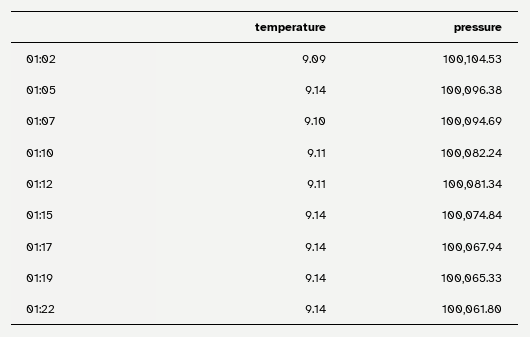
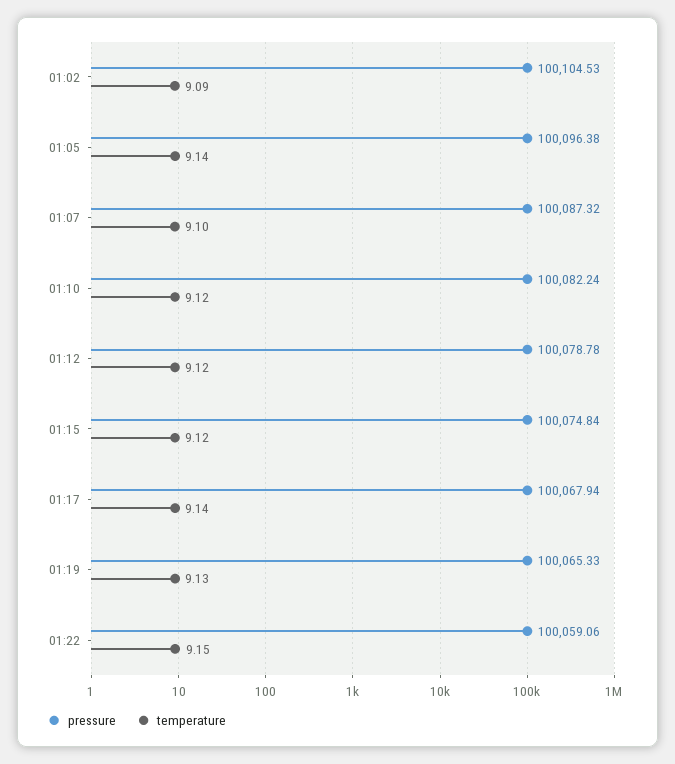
pressure, 01:07: 100094.69 -> 100087.32
temperature, 01:10: 9.11 -> 9.12
temperature, 01:12: 9.11 -> 9.12
pressure, 01:12: 100081.34 -> 100078.78
temperature, 01:15: 9.14 -> 9.12
temperature, 01:19: 9.14 -> 9.13
temperature, 01:22: 9.14 -> 9.15
pressure, 01:22: 100061.8 -> 100059.06

